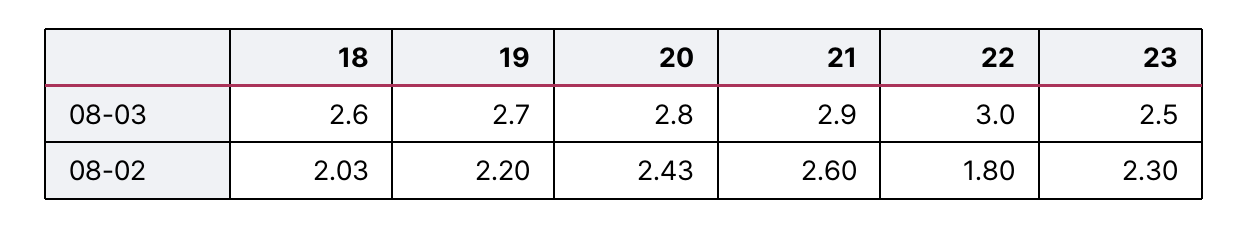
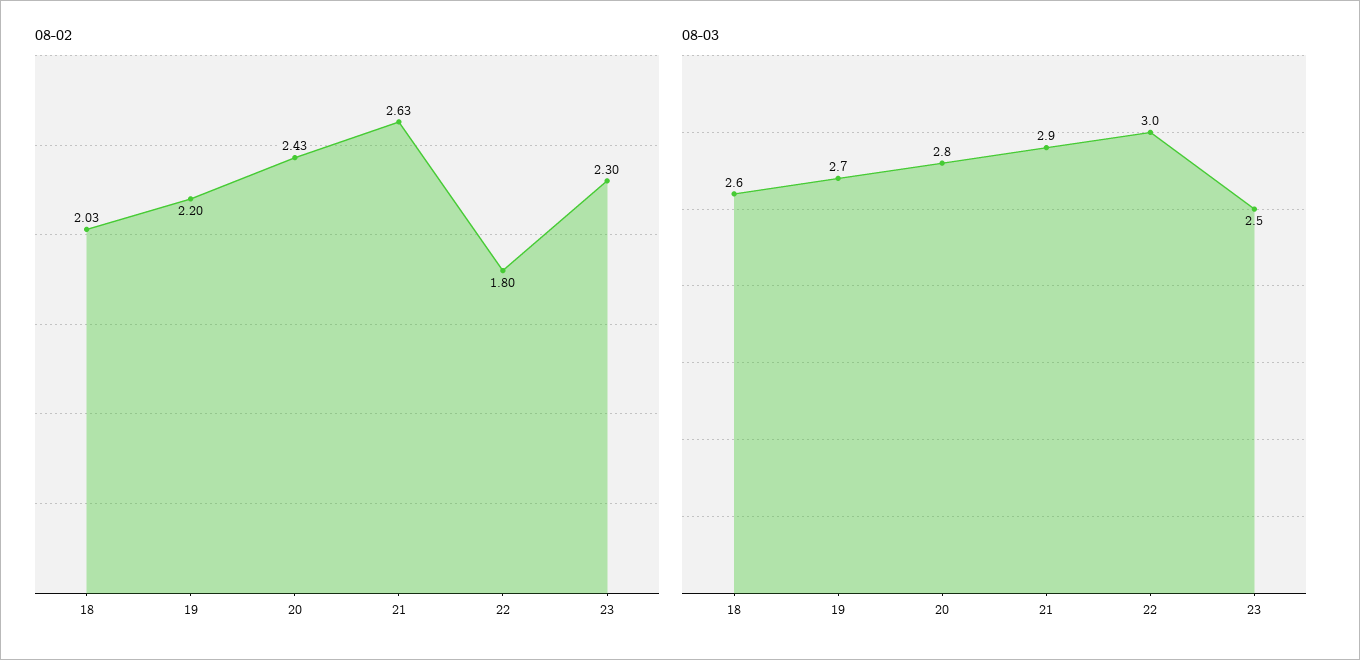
08-02, 21: 2.6 -> 2.63

